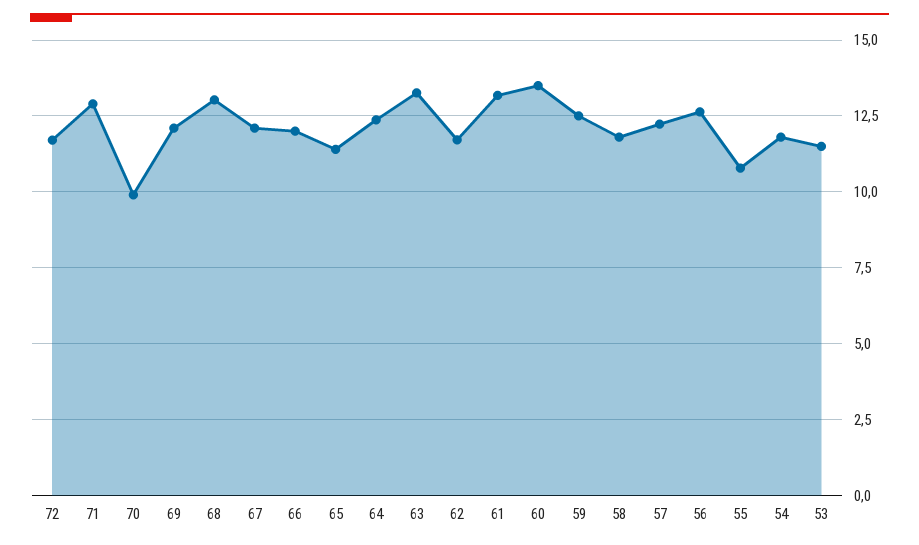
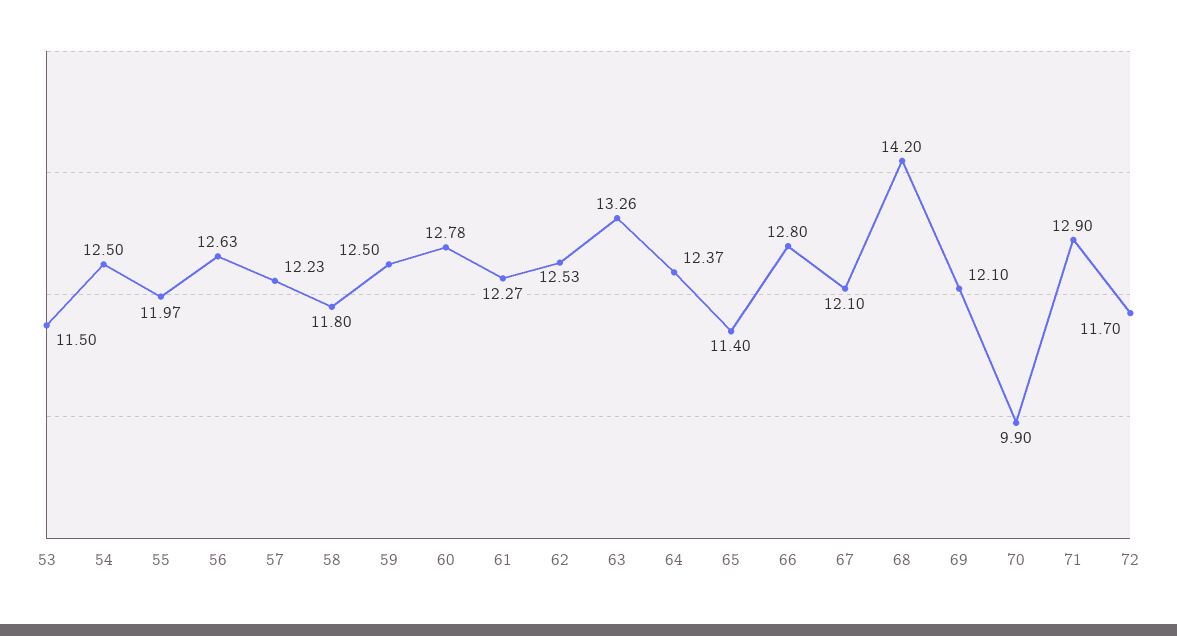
68: 13 -> 14.2
66: 12 -> 12.8
62: 11.75 -> 12.53
61: 13.25 -> 12.27
60: 13.5 -> 12.78
55: 10.75 -> 11.97
54: 11.75 -> 12.5

